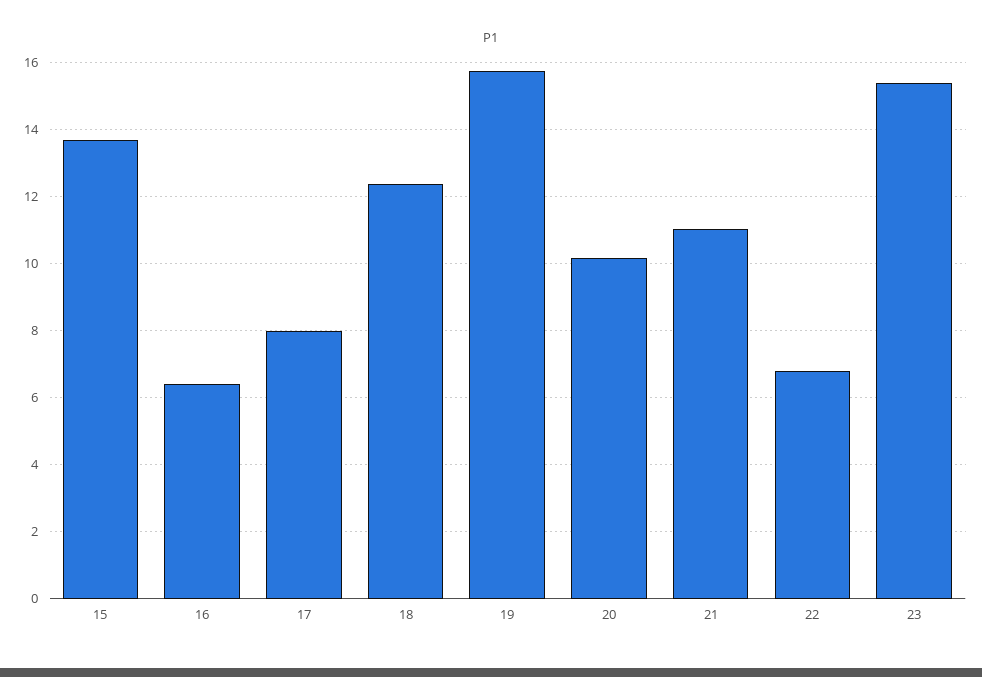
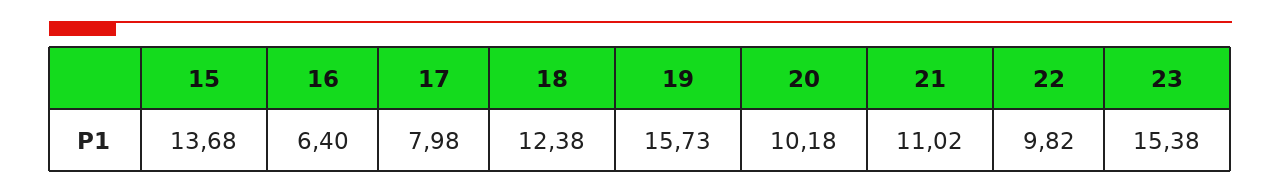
22: 6.8 -> 9.82

